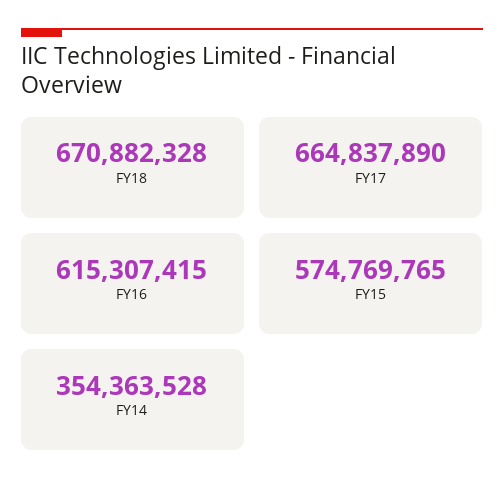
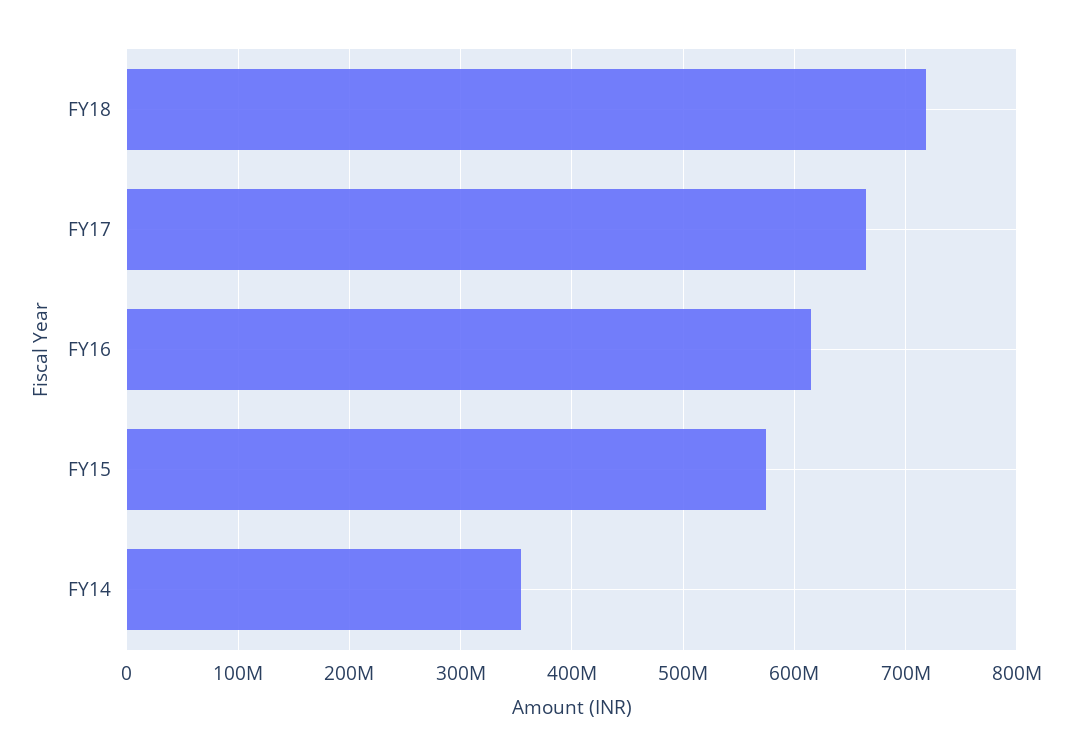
FY18: 670882328 -> 720000000

